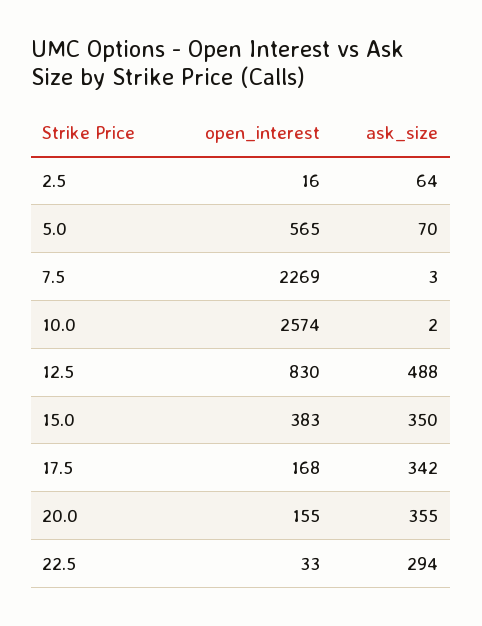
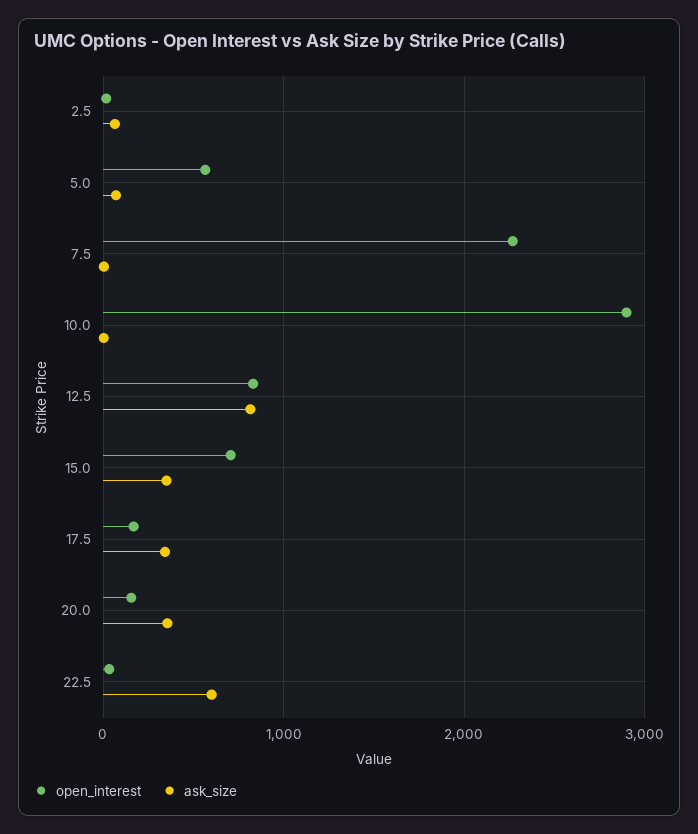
open_interest, 10.0: 2574 -> 2900
ask_size, 12.5: 488 -> 800
open_interest, 15.0: 383 -> 700
ask_size, 22.5: 294 -> 600

